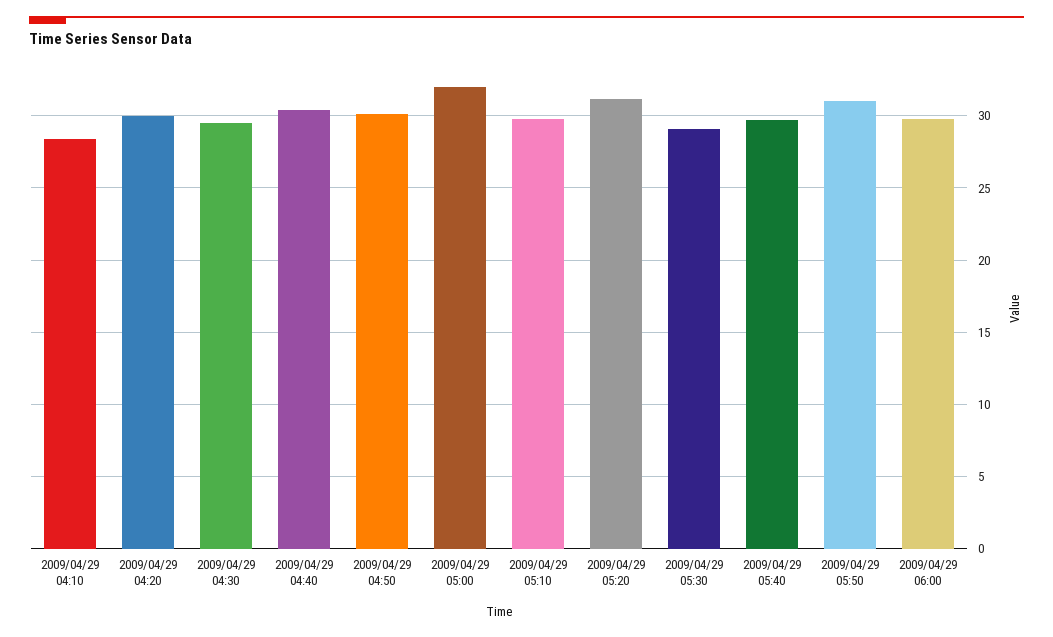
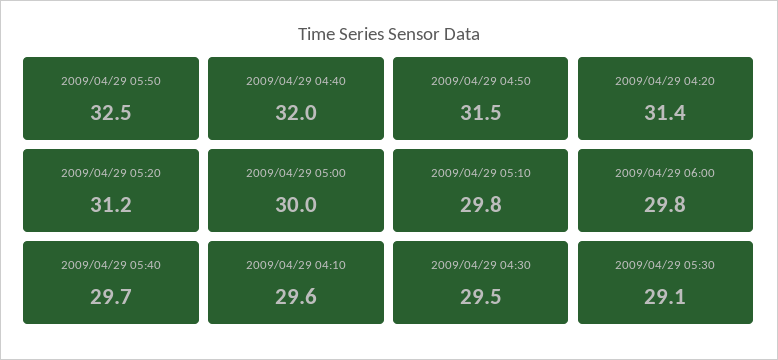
2009/04/29 04:10: 28.5 -> 29.6
2009/04/29 04:20: 30 -> 31.4
2009/04/29 04:40: 30.5 -> 32
2009/04/29 04:50: 30 -> 31.5
2009/04/29 05:00: 32 -> 30
2009/04/29 05:50: 31 -> 32.5

